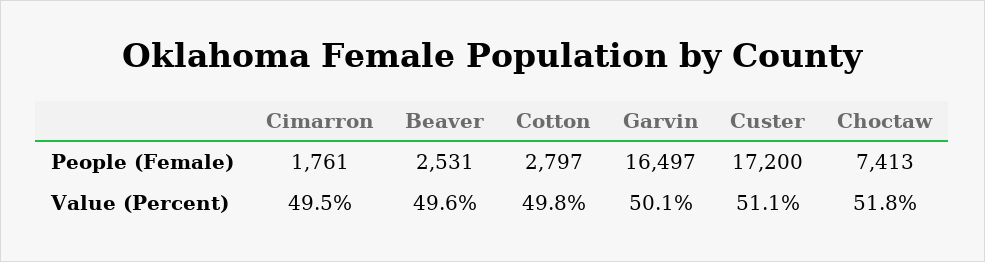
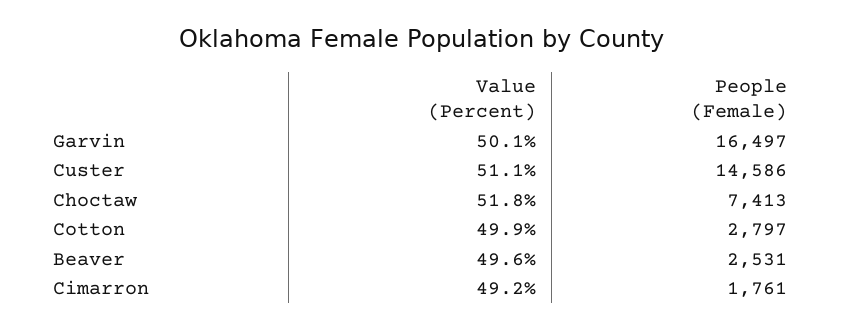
Custer, People (Female): 17200 -> 14586
Cimarron, Value (Percent): 49.5 -> 49.2
Cotton, Value (Percent): 49.8 -> 49.9

